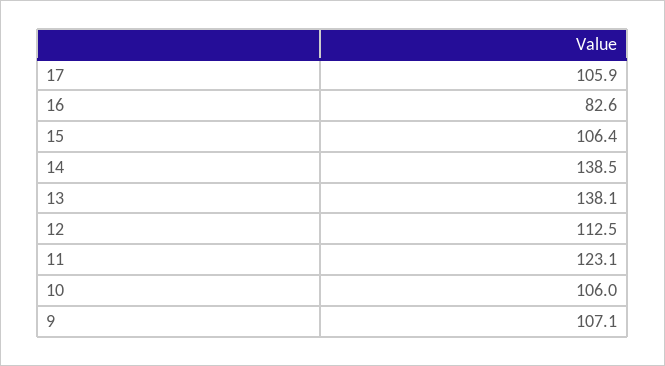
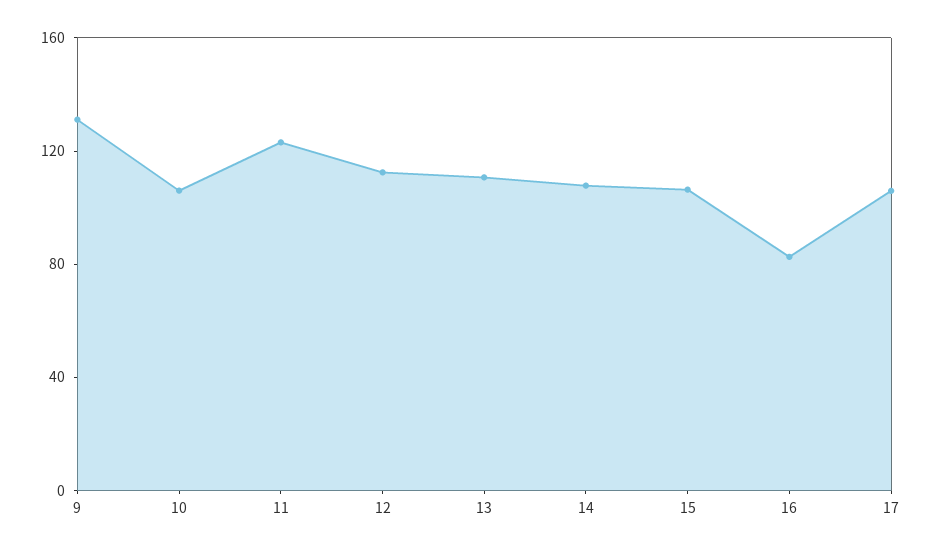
14: 138.5 -> 110
13: 138.1 -> 110
9: 107.1 -> 130

